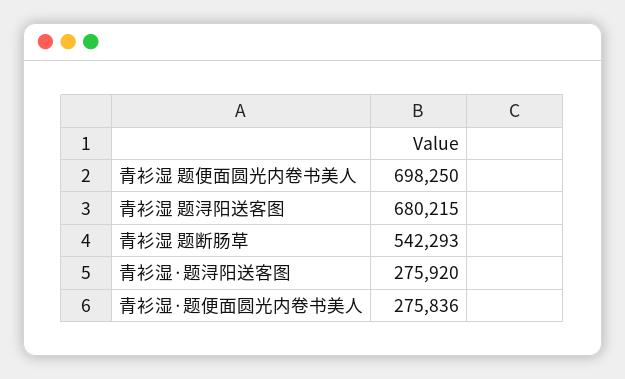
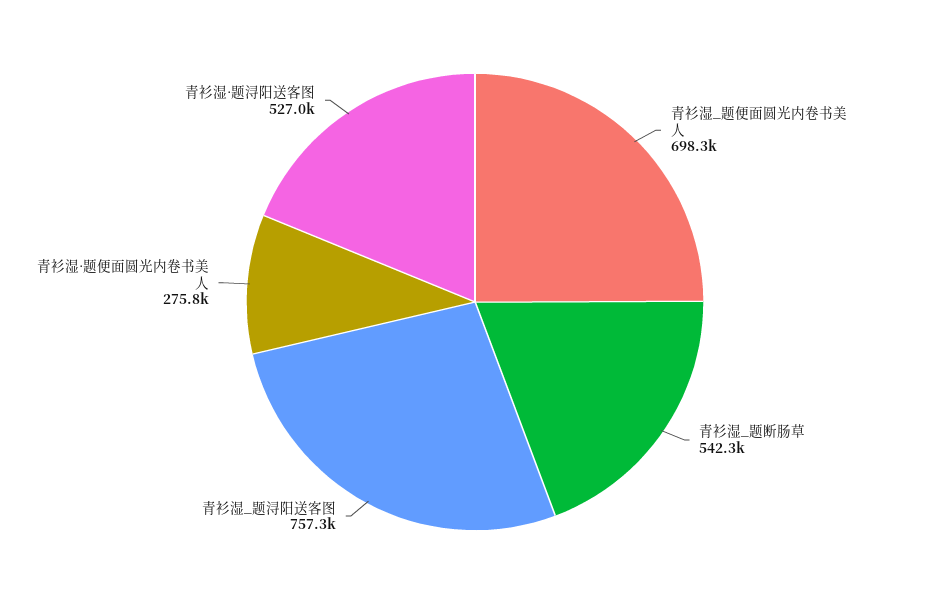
青衫湿 题浔阳送客图: 680215 -> 757300
青衫湿·题浔阳送客图: 275920 -> 527000

